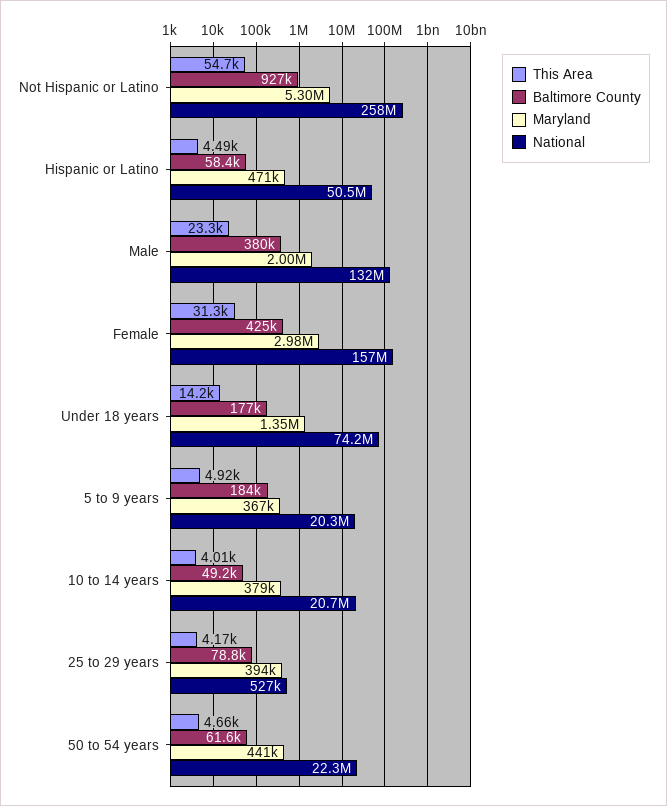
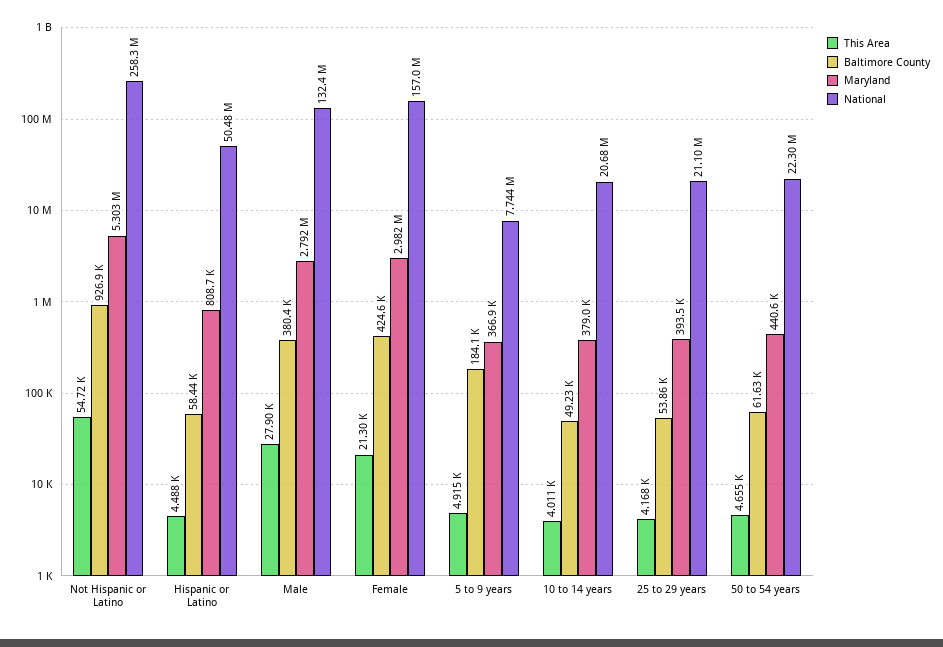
Maryland, Hispanic or Latino: 471000 -> 808700
This Area, Male: 23300 -> 27900
Maryland, Male: 2000000 -> 2792000
This Area, Female: 31300 -> 21300
This Area, Under 18 years: 14200 -> none
Baltimore County, Under 18 years: 177000 -> none
Maryland, Under 18 years: 1350000 -> none
National, Under 18 years: 74200000 -> none
National, 5 to 9 years: 20300000 -> 7744000
Baltimore County, 25 to 29 years: 78800 -> 53860
National, 25 to 29 years: 527000 -> 21100000

